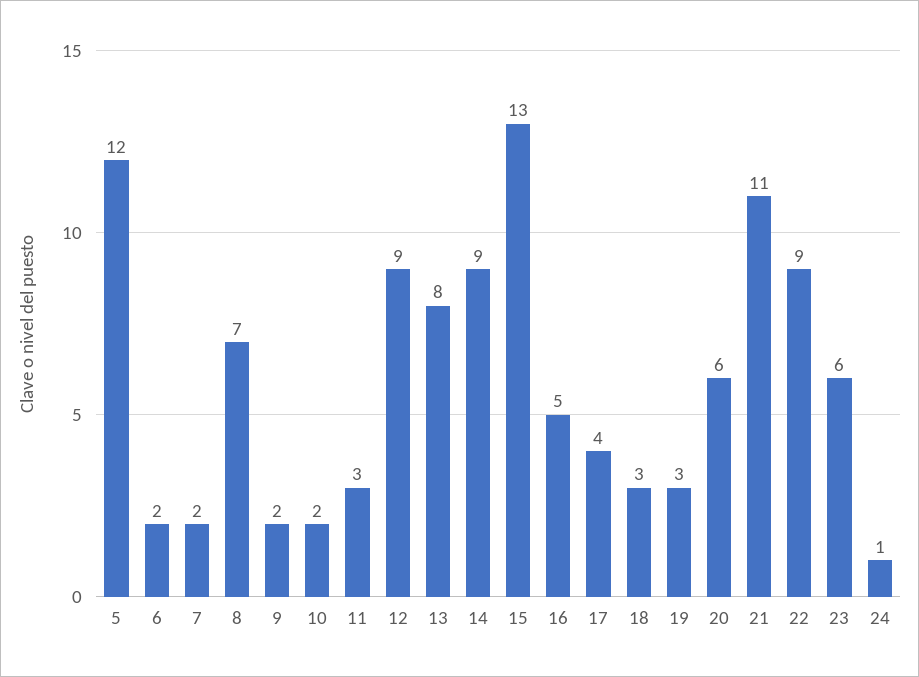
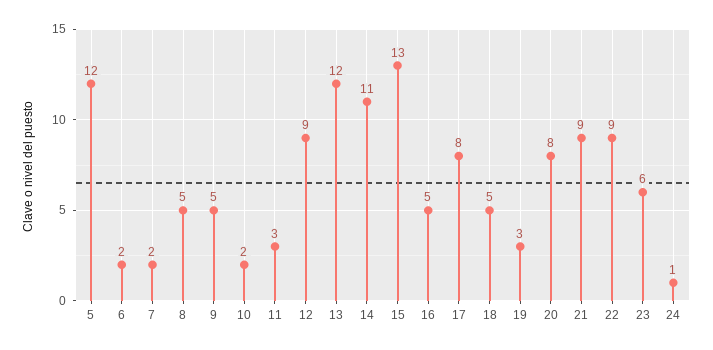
8: 7 -> 5
9: 2 -> 5
13: 8 -> 12
14: 9 -> 11
17: 4 -> 8
18: 3 -> 5
20: 6 -> 8
21: 11 -> 9

